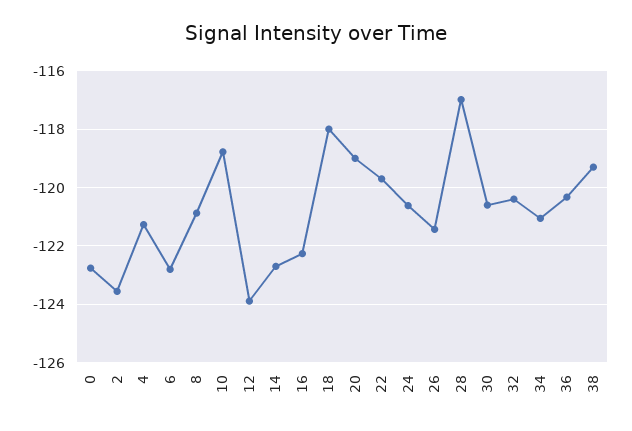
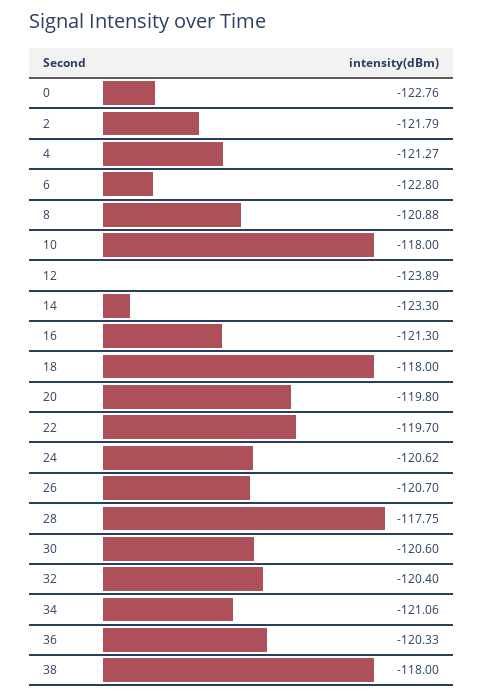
2: -123.5 -> -121.79
10: -118.75 -> -118
14: -122.75 -> -123.3
16: -122.25 -> -121.3
20: -119 -> -119.8
26: -121.5 -> -120.7
28: -117 -> -117.75
38: -119.25 -> -118

